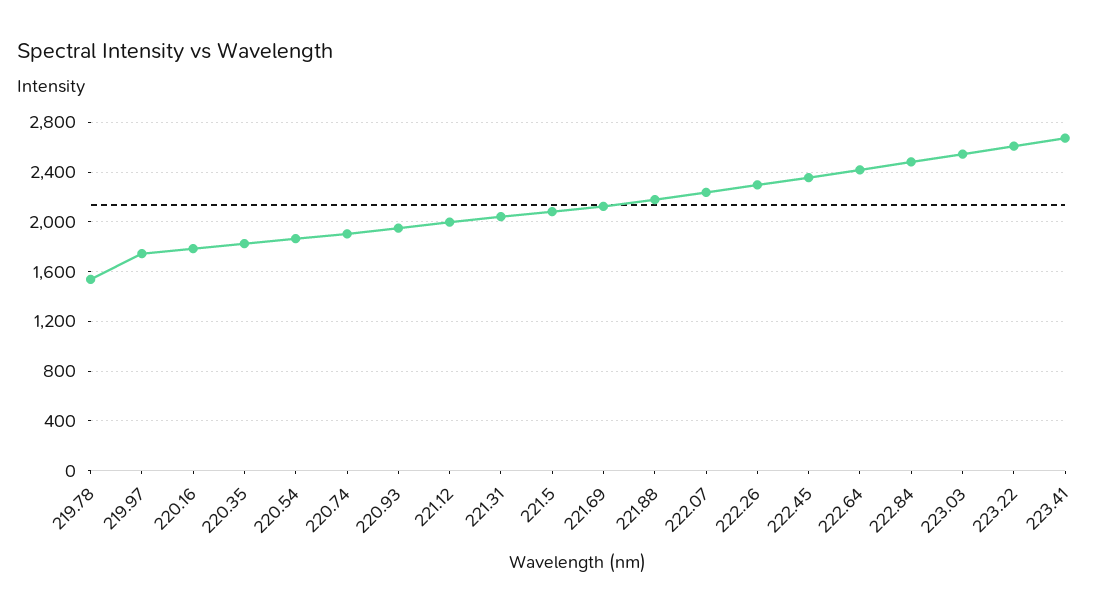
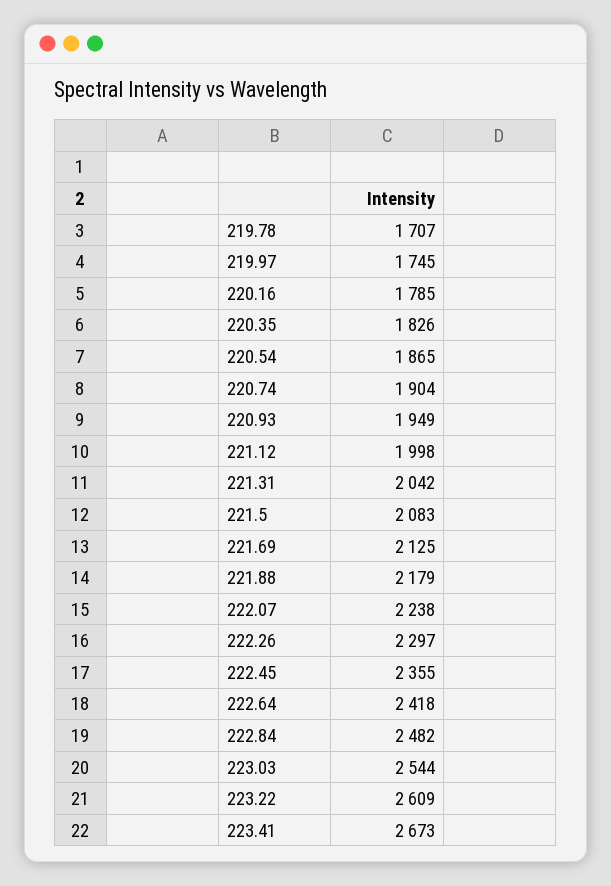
219.78: 1550 -> 1707

